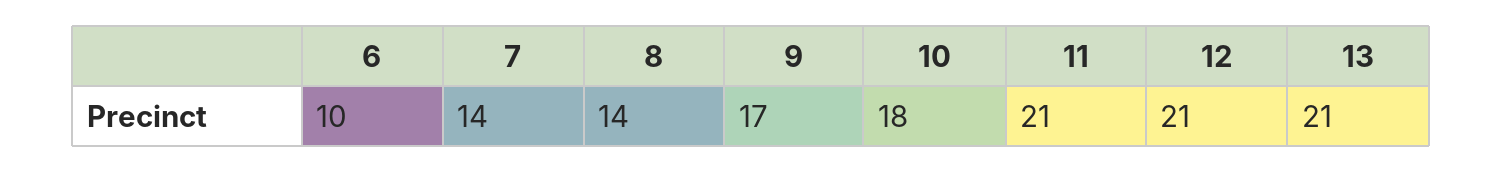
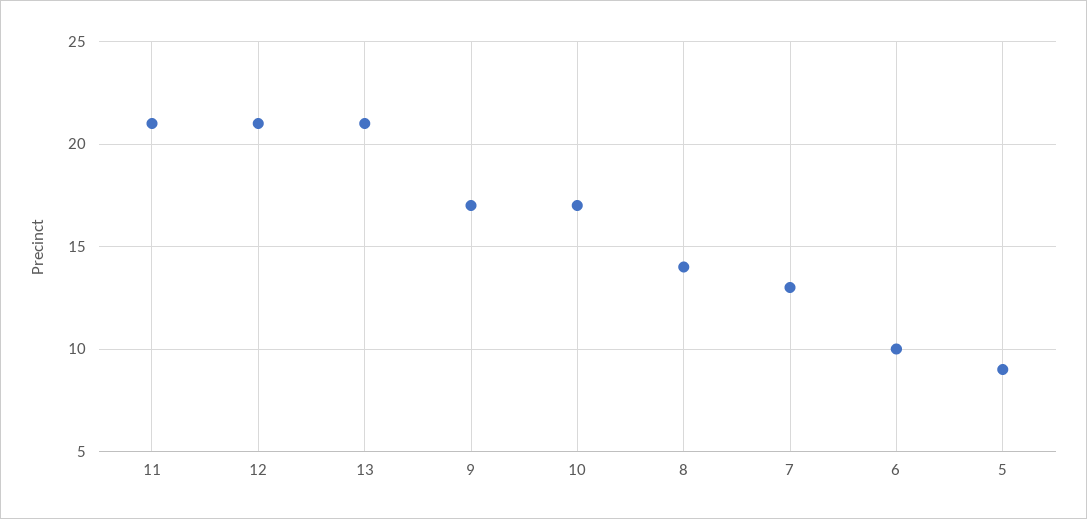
7: 14 -> 13
10: 18 -> 17
5: none -> 9

